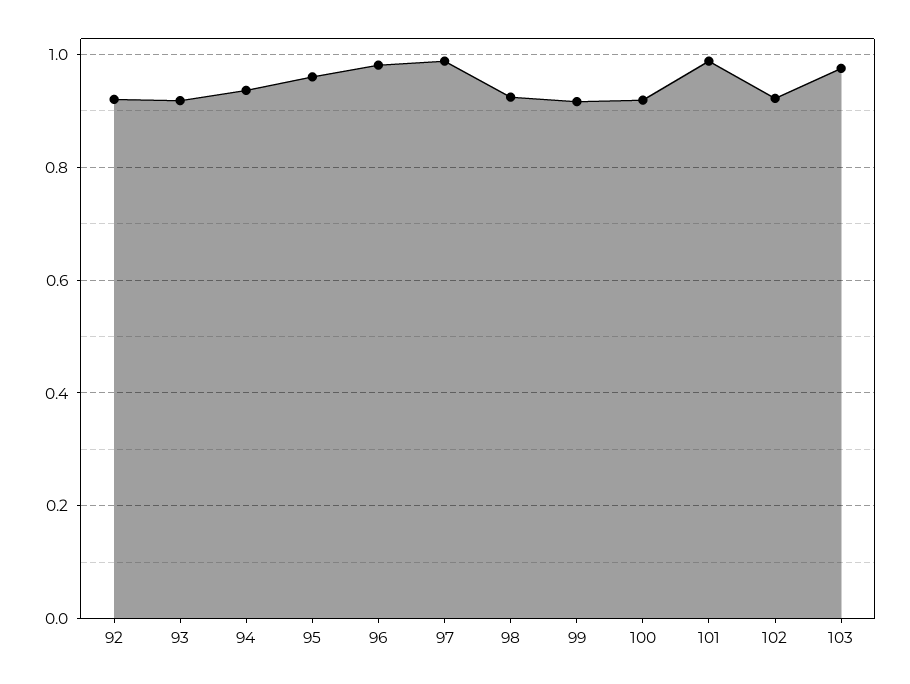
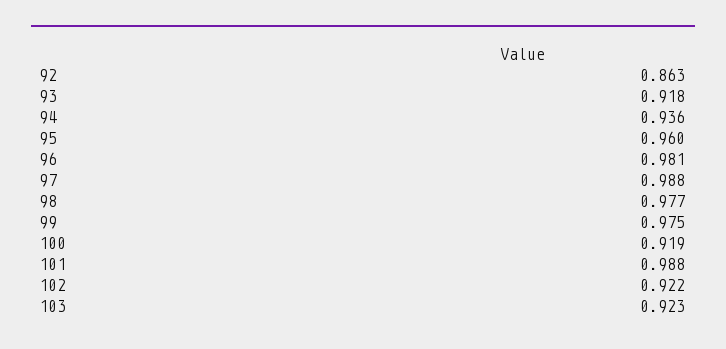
92: 0.92 -> 0.863
98: 0.92 -> 0.977
99: 0.92 -> 0.975
103: 0.98 -> 0.923

